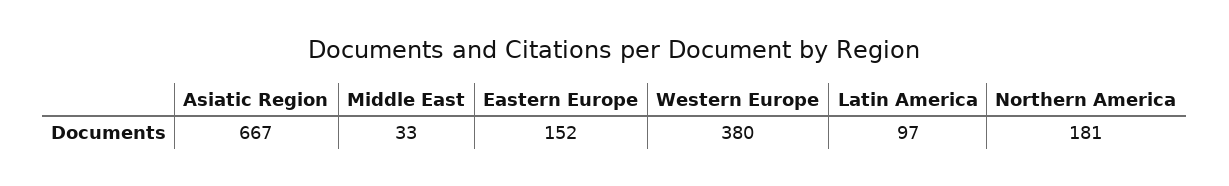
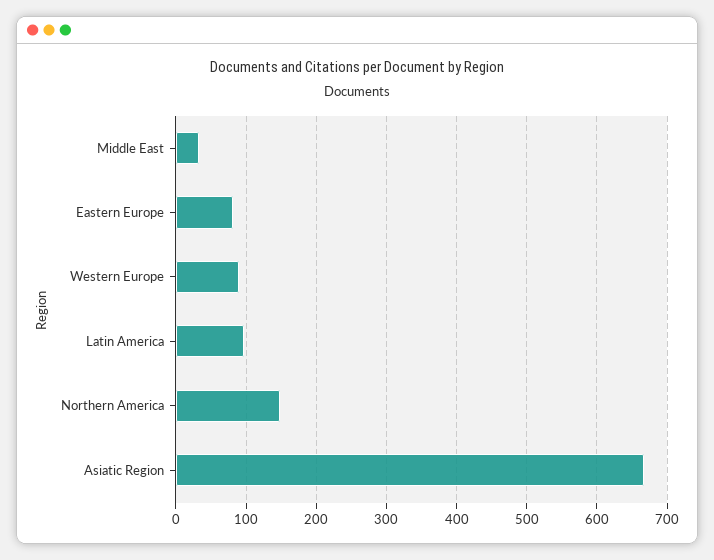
Eastern Europe: 152 -> 80
Western Europe: 380 -> 90
Northern America: 181 -> 150

